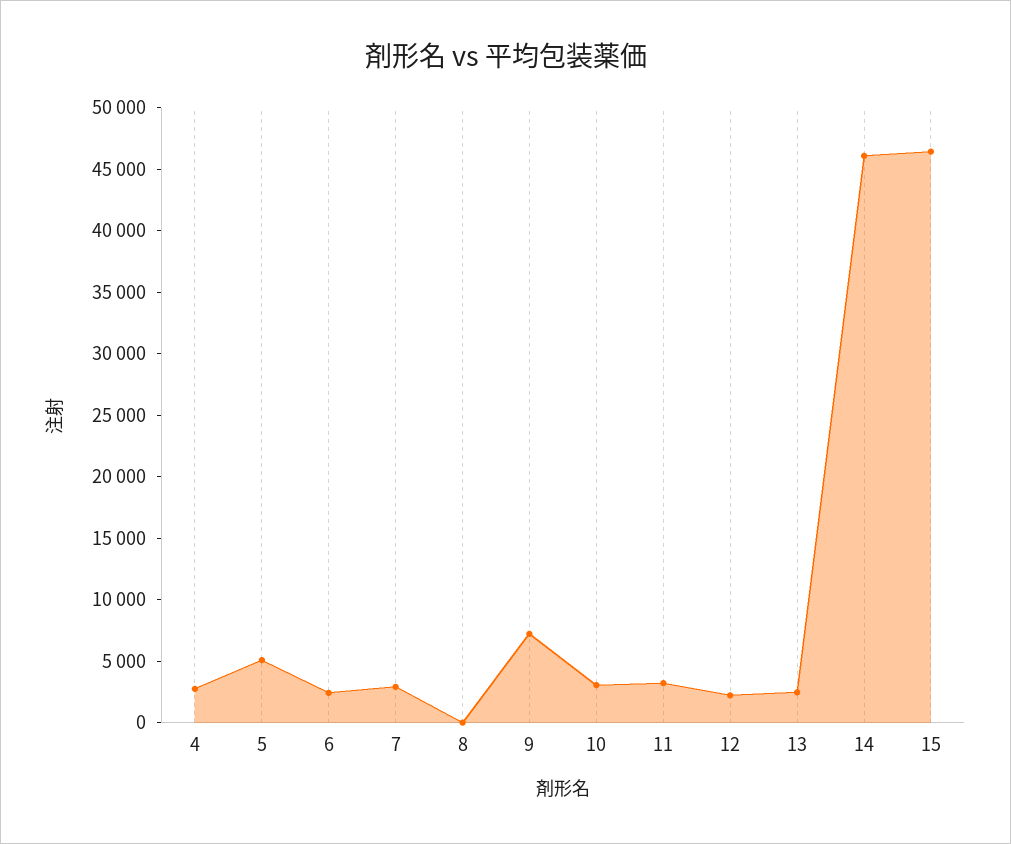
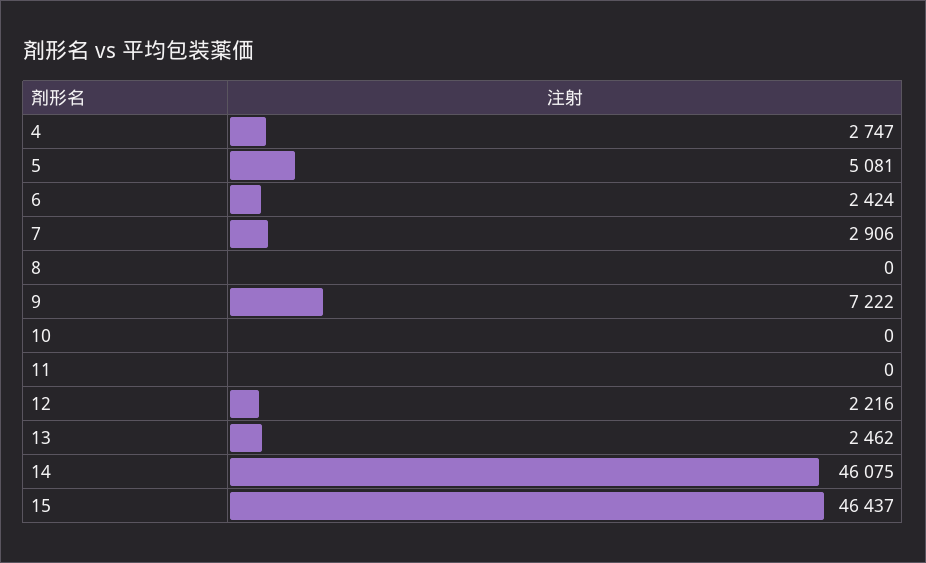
10: 3000 -> 0
11: 3000 -> 0

